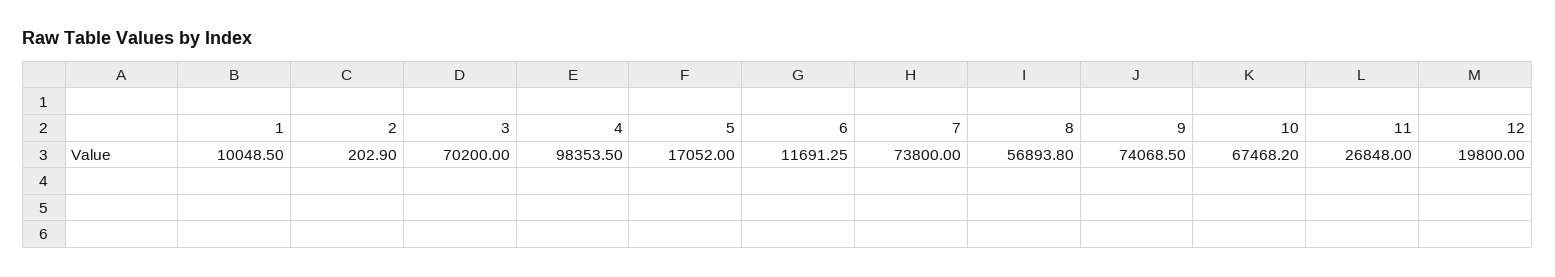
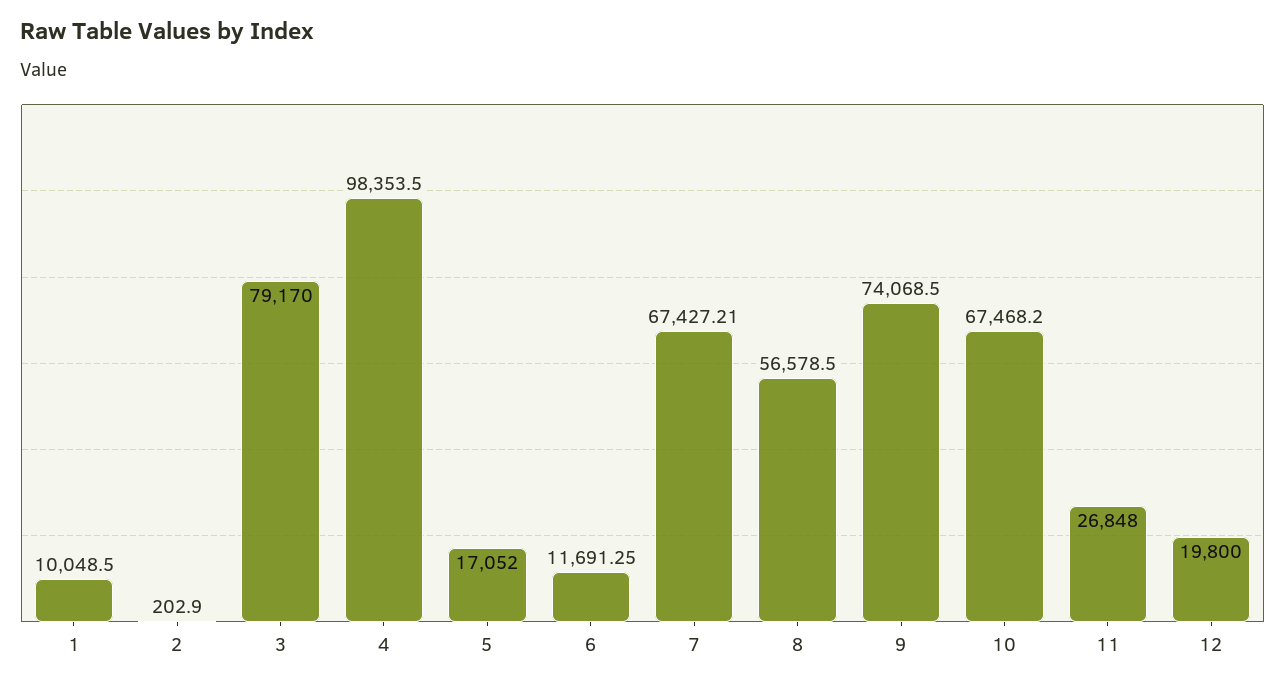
3: 70200 -> 79170
7: 73800 -> 67427.21
8: 56893.8 -> 56578.5

